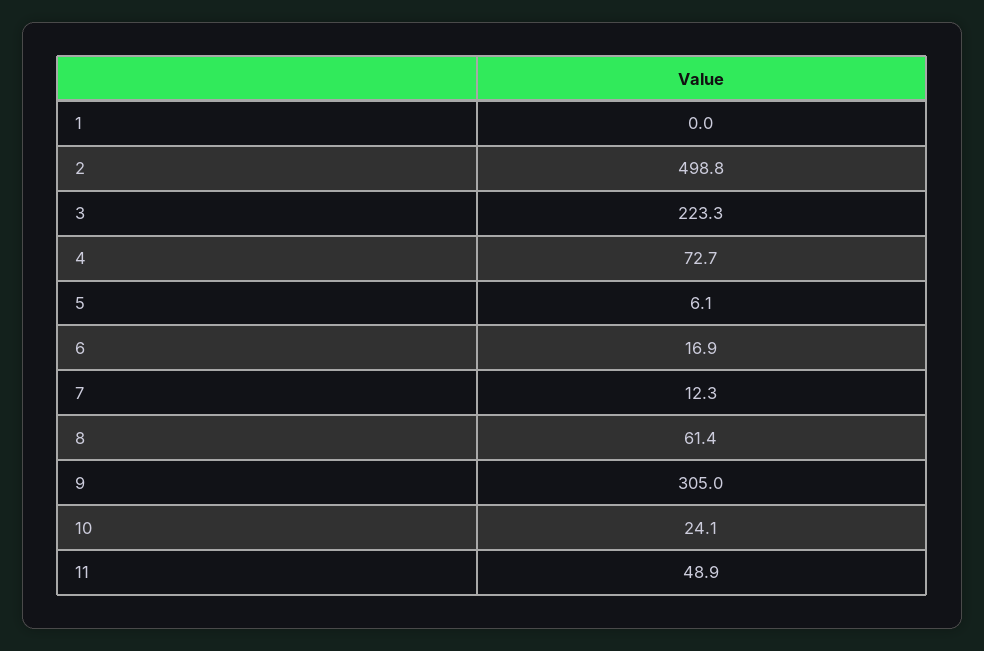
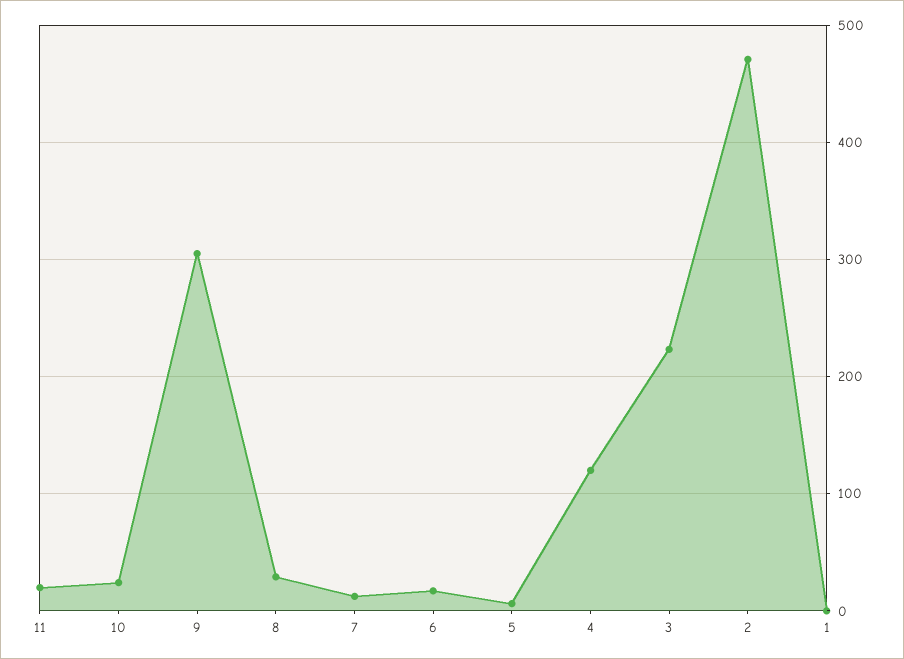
2: 498.8 -> 470
4: 72.7 -> 120
8: 61.4 -> 30
11: 48.9 -> 20

